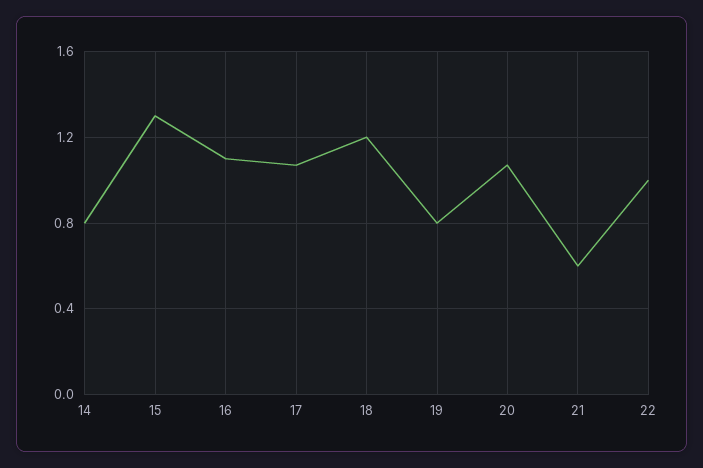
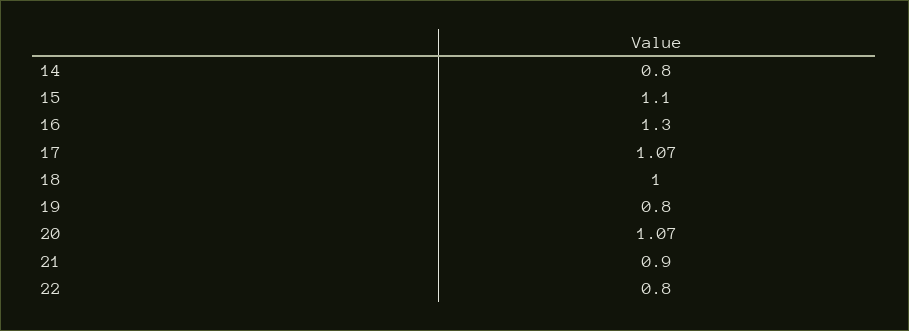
15: 1.3 -> 1.1
16: 1.1 -> 1.3
18: 1.2 -> 1
21: 0.6 -> 0.9
22: 1 -> 0.8

